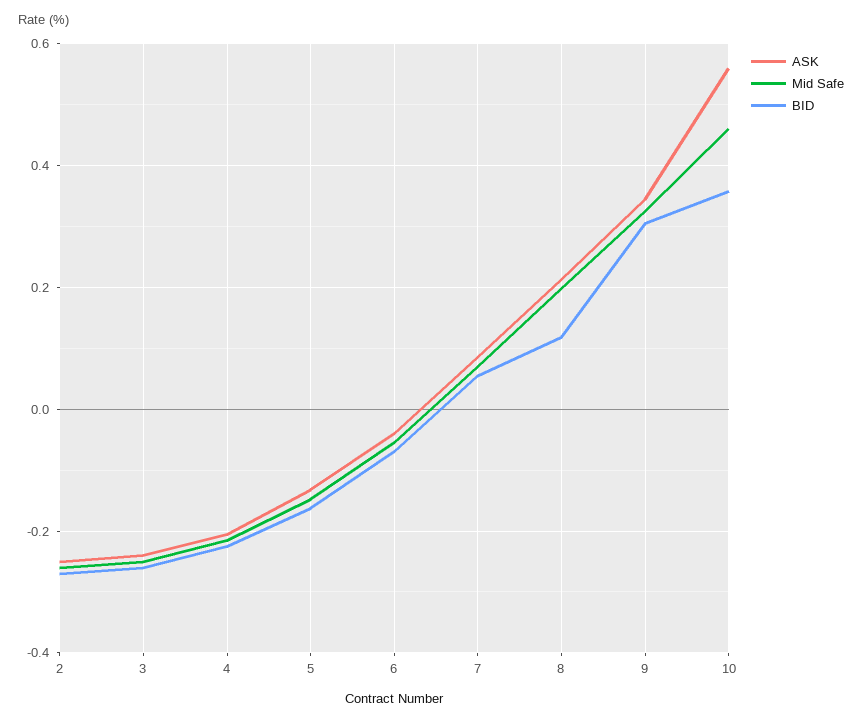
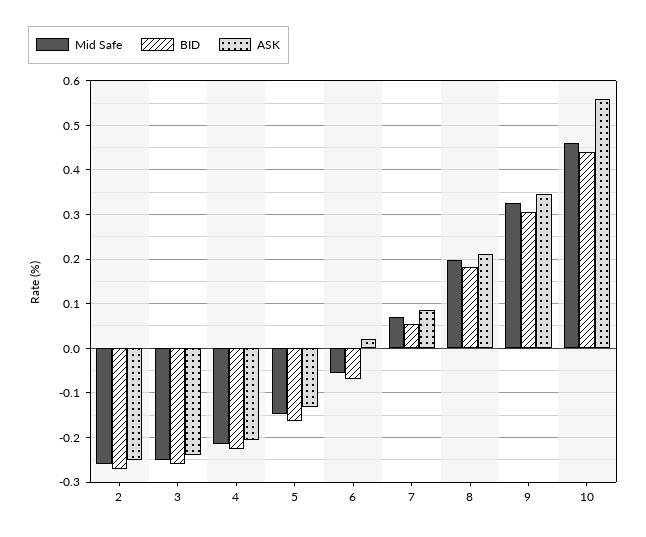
ASK, 6: -0.04 -> 0.02
BID, 8: 0.12 -> 0.18
BID, 10: 0.36 -> 0.44

